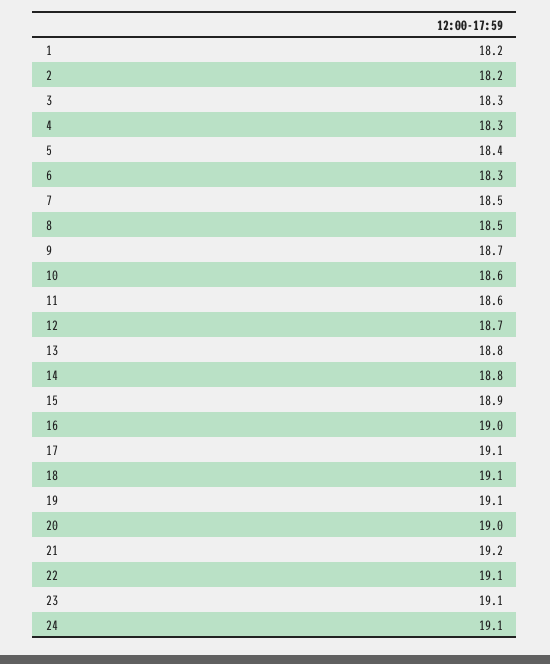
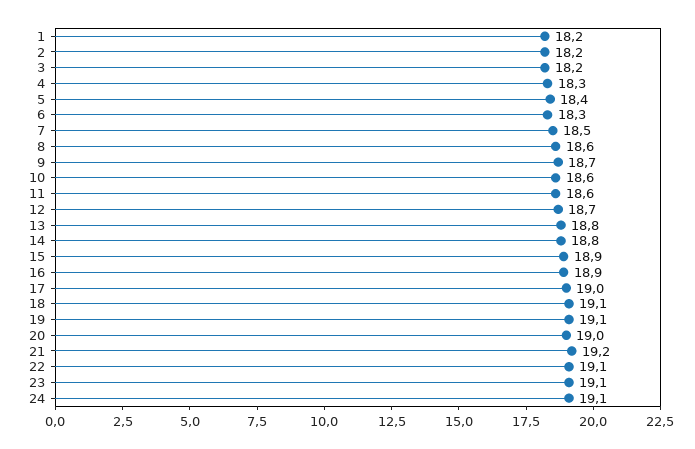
3: 18.3 -> 18.2
8: 18.5 -> 18.6
16: 19 -> 18.9
17: 19.1 -> 19

